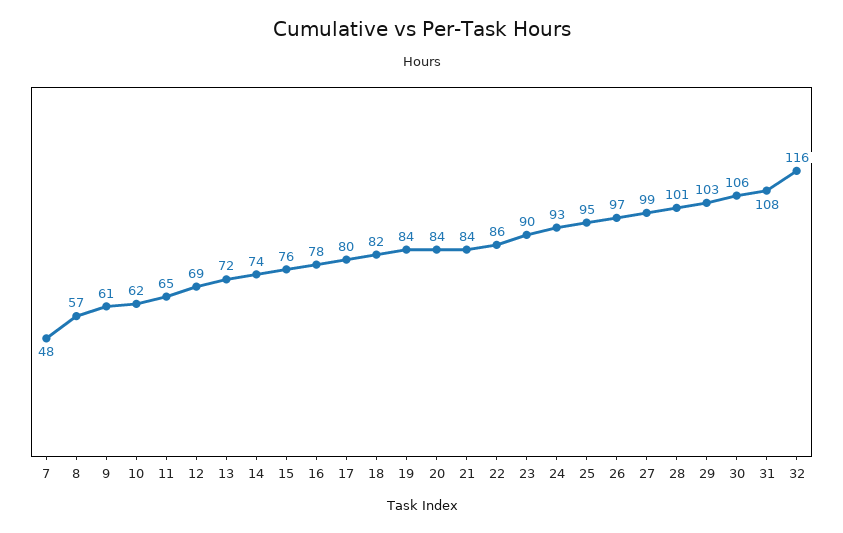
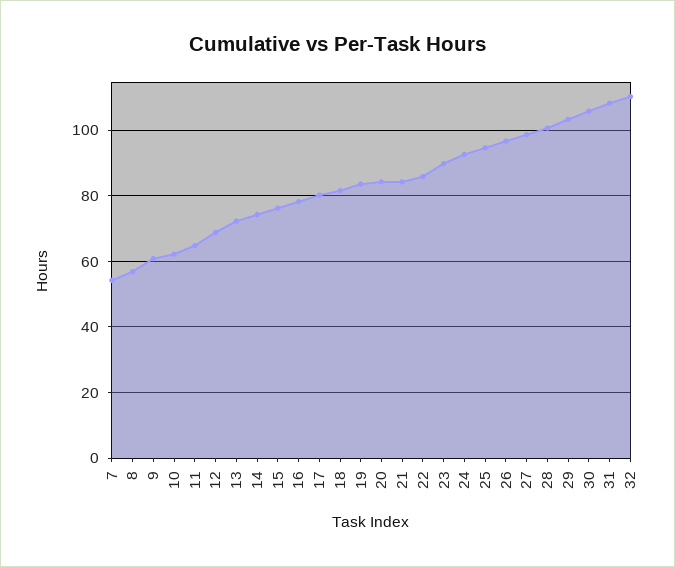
7: 48 -> 54
32: 116 -> 110

